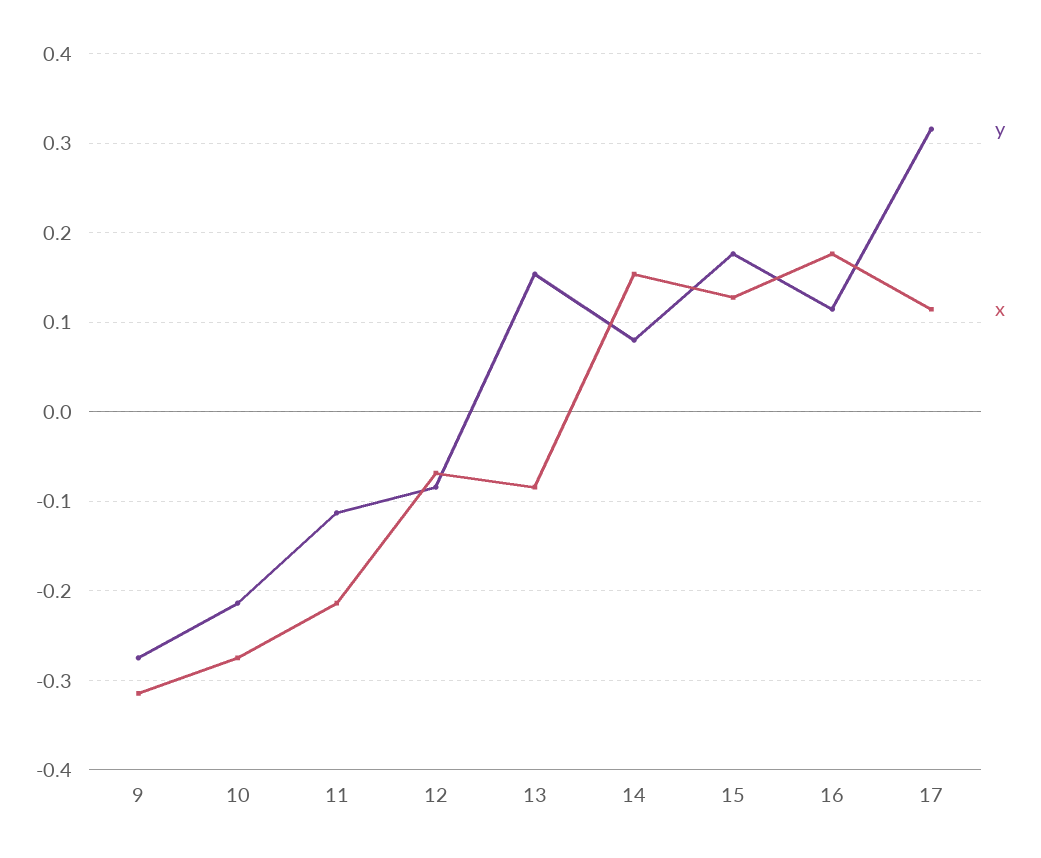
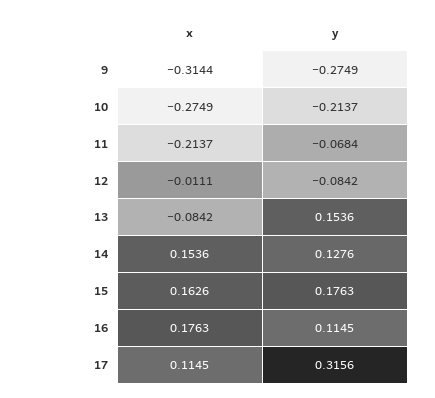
y, 11: -0.11 -> -0.0684
x, 12: -0.07 -> -0.0111
y, 14: 0.08 -> 0.1276
x, 15: 0.13 -> 0.1626

